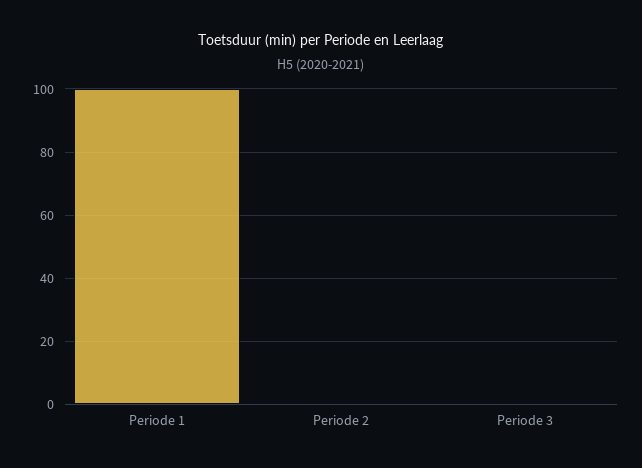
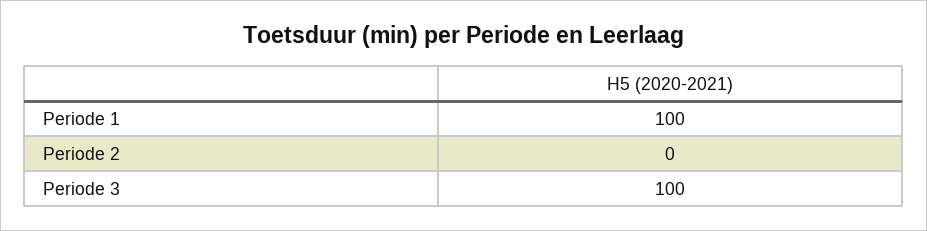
Periode 3: 0 -> 100

